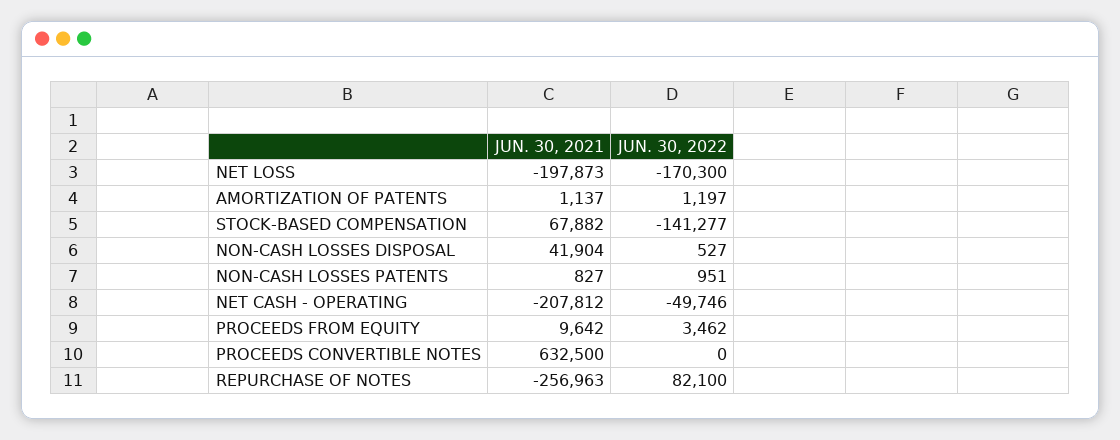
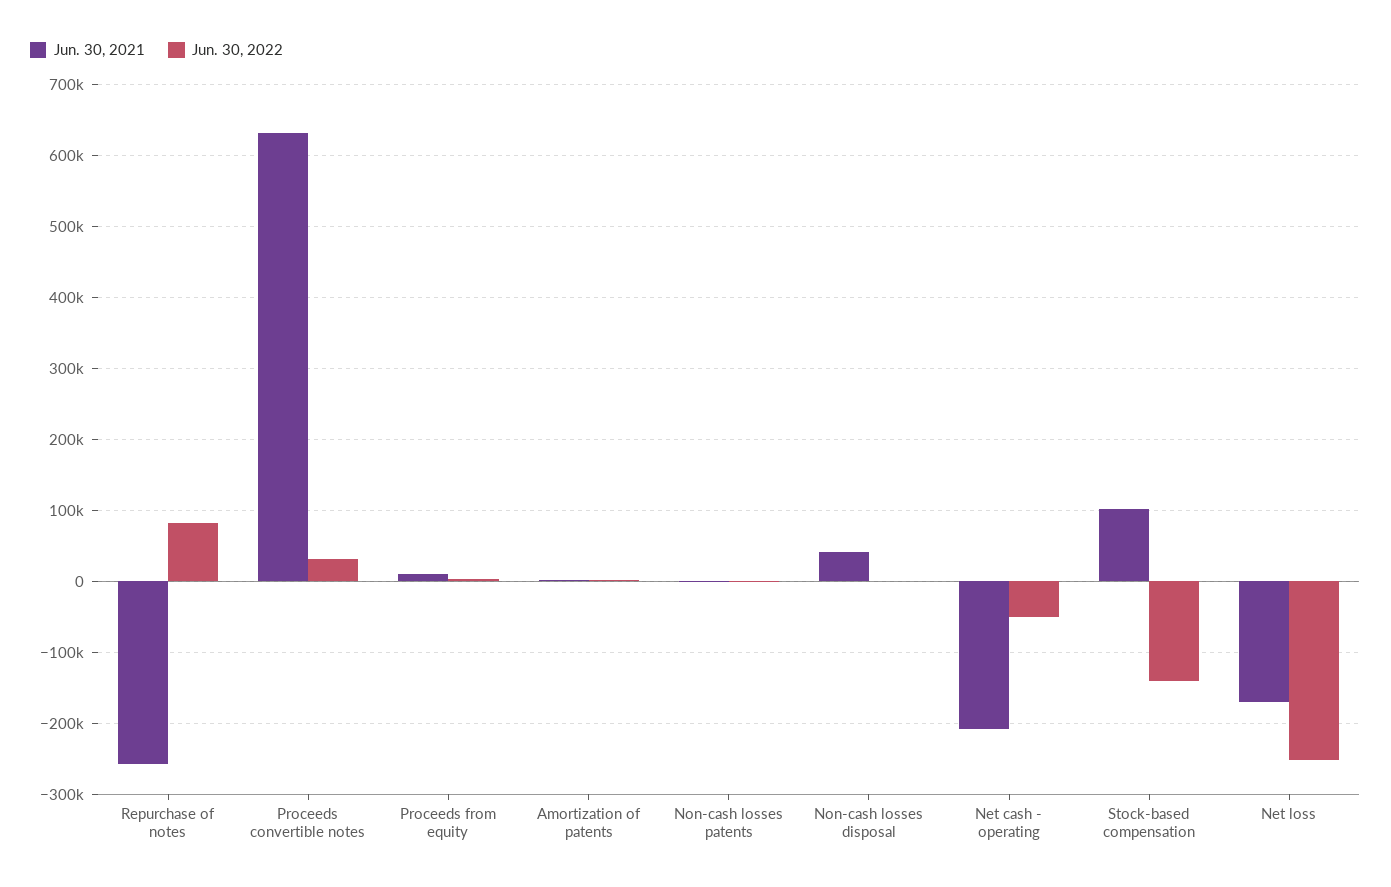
JUN. 30, 2021, NET LOSS: -197873 -> -170000
JUN. 30, 2022, NET LOSS: -170300 -> -250000
JUN. 30, 2021, STOCK-BASED COMPENSATION: 67882 -> 100000
JUN. 30, 2022, PROCEEDS CONVERTIBLE NOTES: 0 -> 30000

